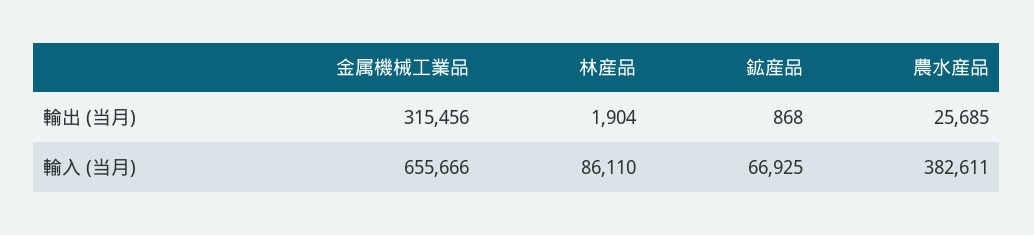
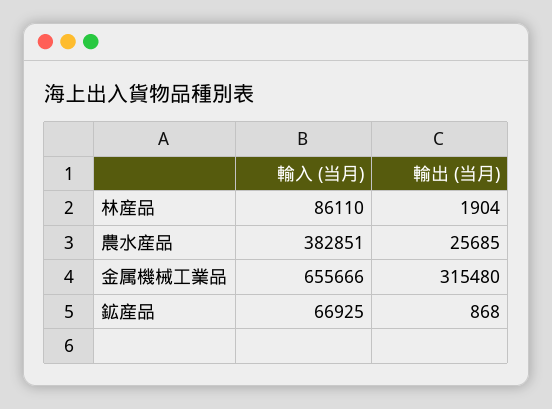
金属機械工業品, 輸出 (当月): 315456 -> 315480
農水産品, 輸入 (当月): 382611 -> 382851

